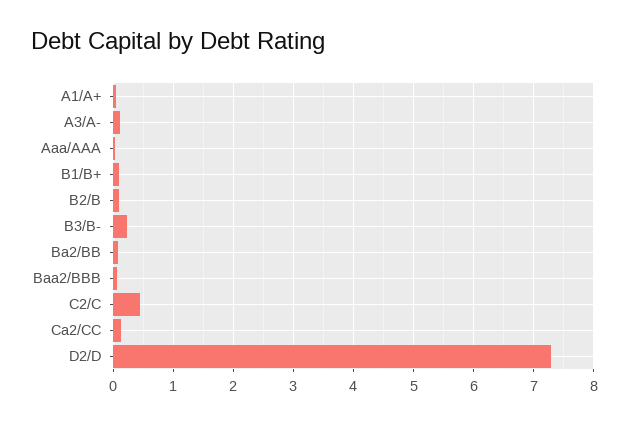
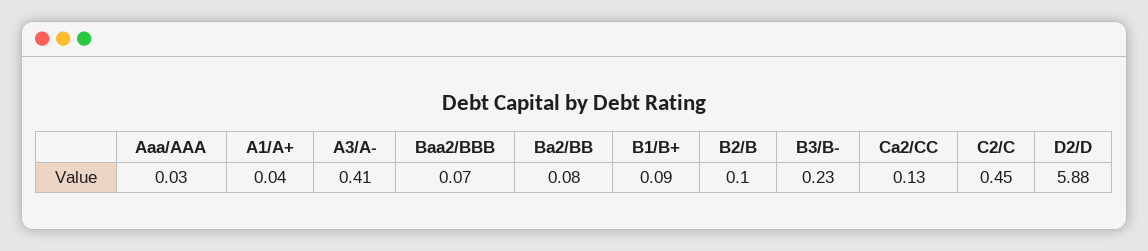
A3/A-: 0.1 -> 0.41
D2/D: 7.3 -> 5.88

